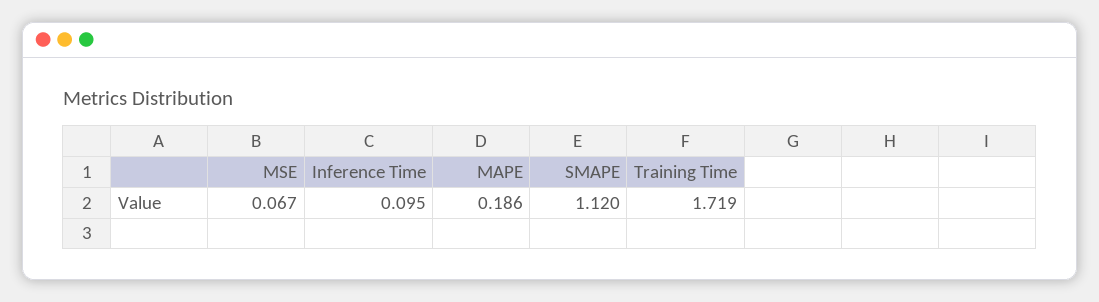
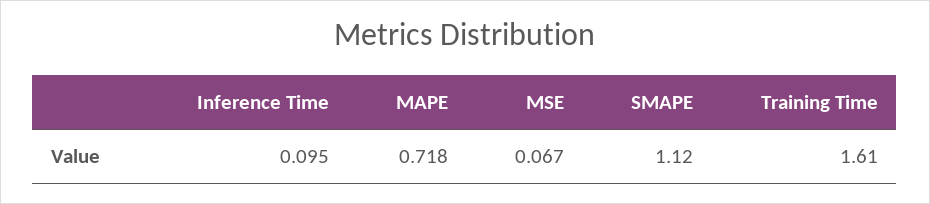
MAPE: 0.186 -> 0.718
Training Time: 1.719 -> 1.61

